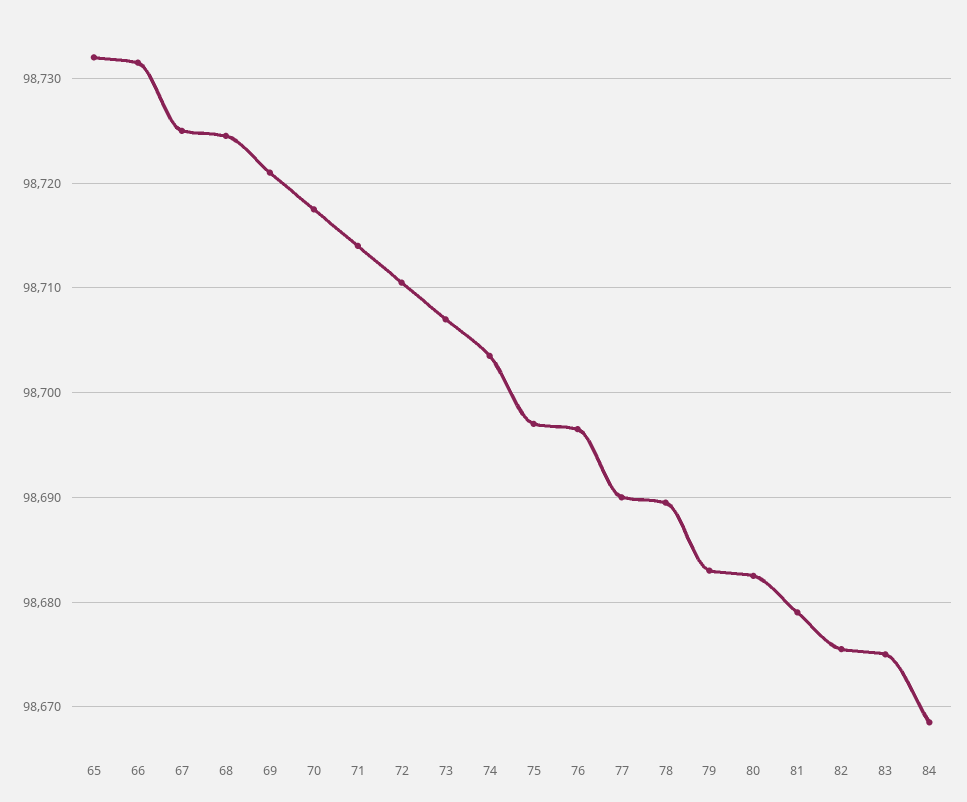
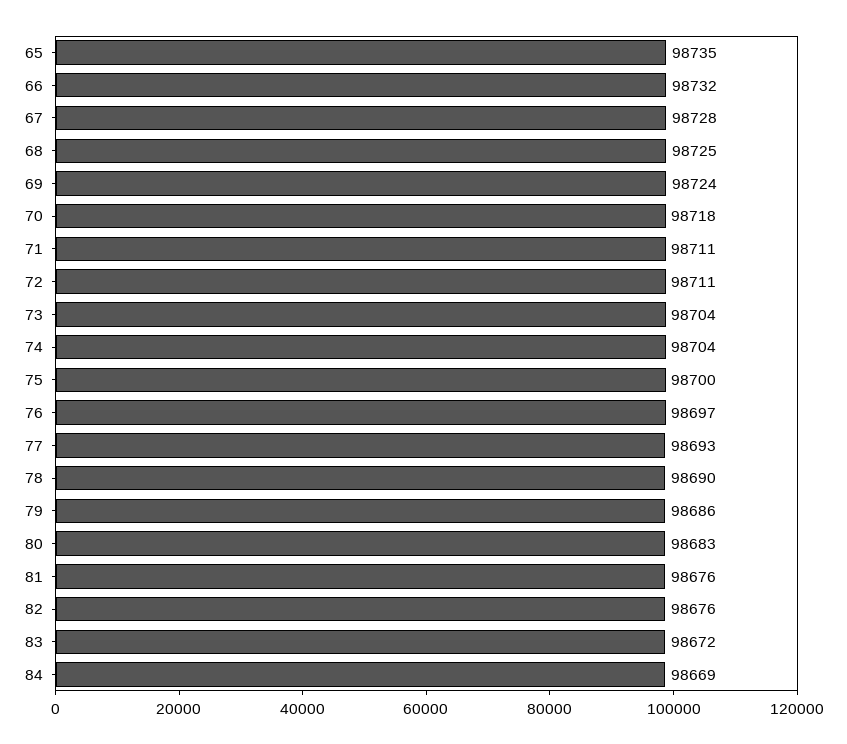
65: 98732 -> 98735
67: 98725 -> 98728
69: 98721 -> 98724
71: 98714 -> 98711
73: 98707 -> 98704
75: 98697 -> 98700
77: 98690 -> 98693
79: 98683 -> 98686
81: 98679 -> 98676
83: 98675 -> 98672

